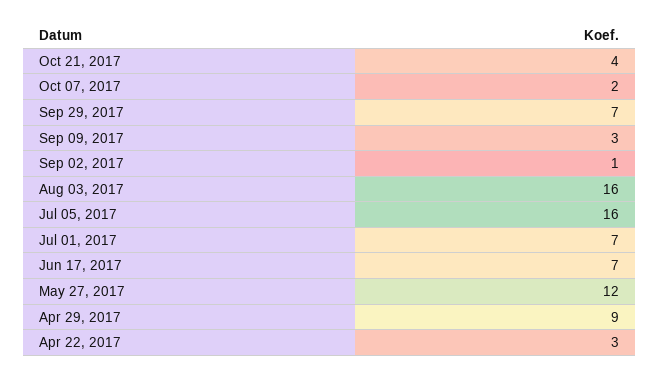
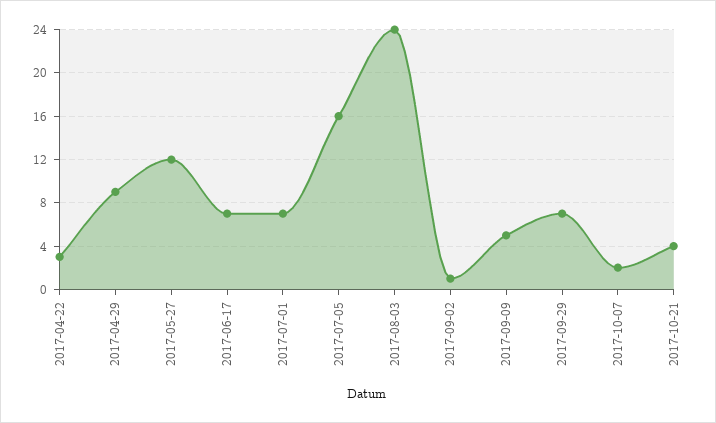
Sep 09, 2017: 3 -> 5
Aug 03, 2017: 16 -> 24

